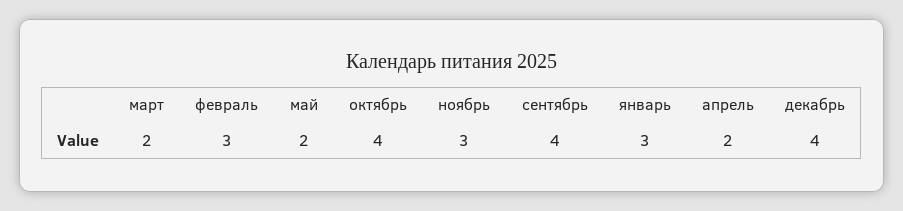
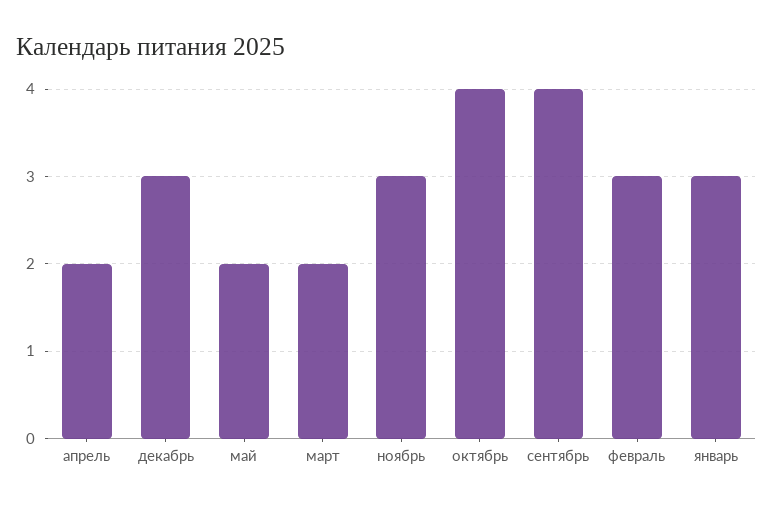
декабрь: 4 -> 3

